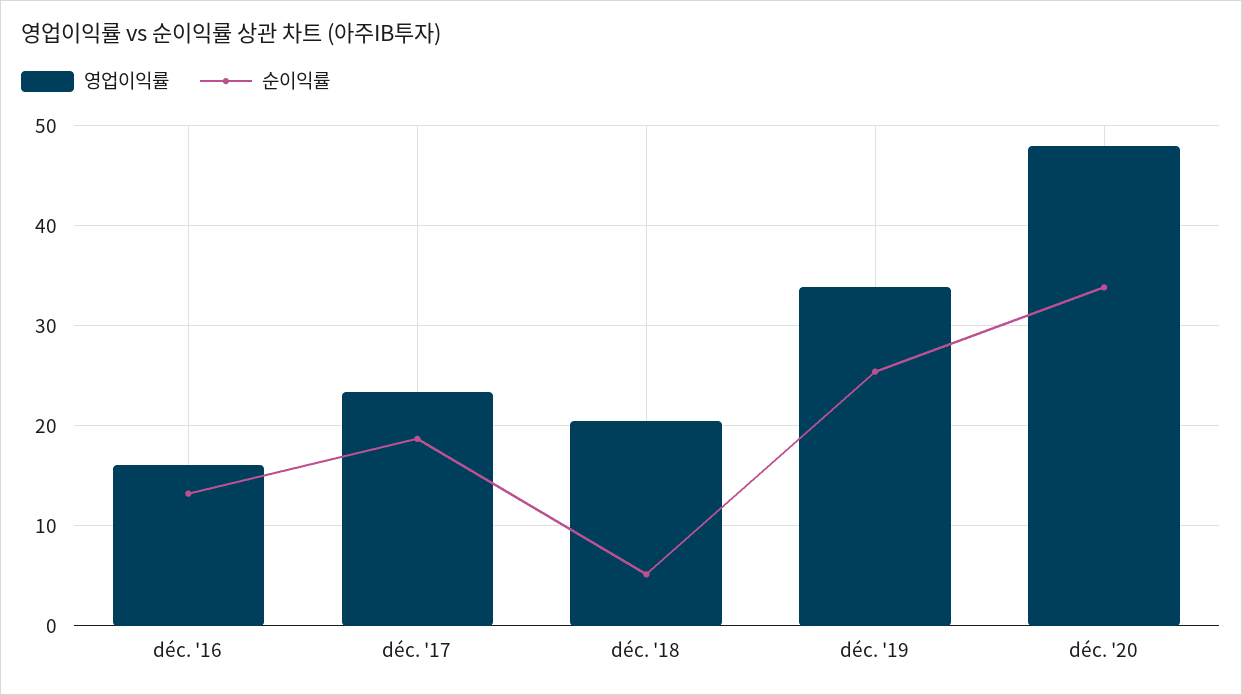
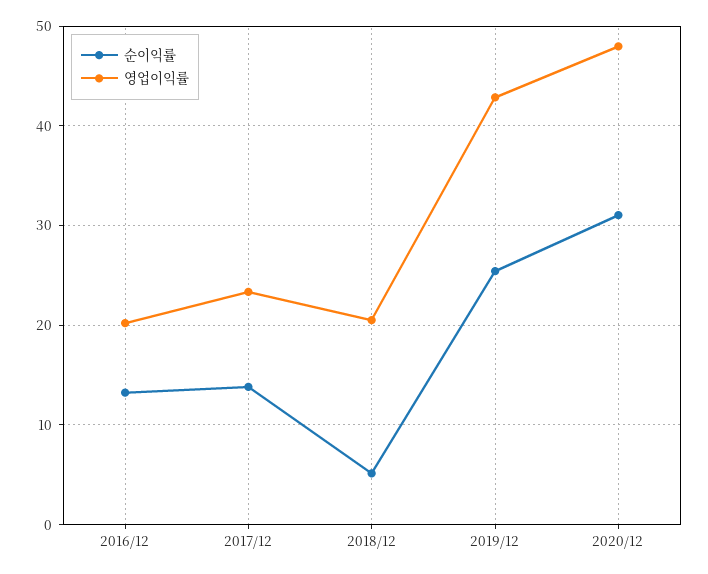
영업이익률, déc. '16: 16 -> 20
순이익률, déc. '17: 19 -> 14
영업이익률, déc. '19: 34 -> 43
순이익률, déc. '20: 34 -> 31

